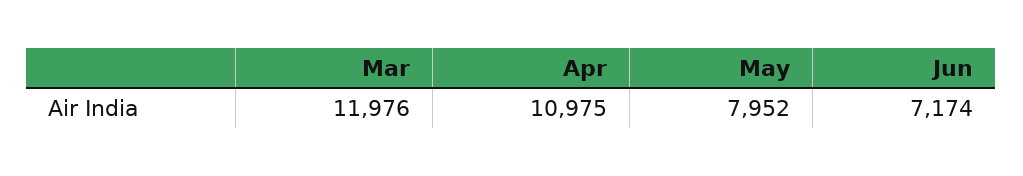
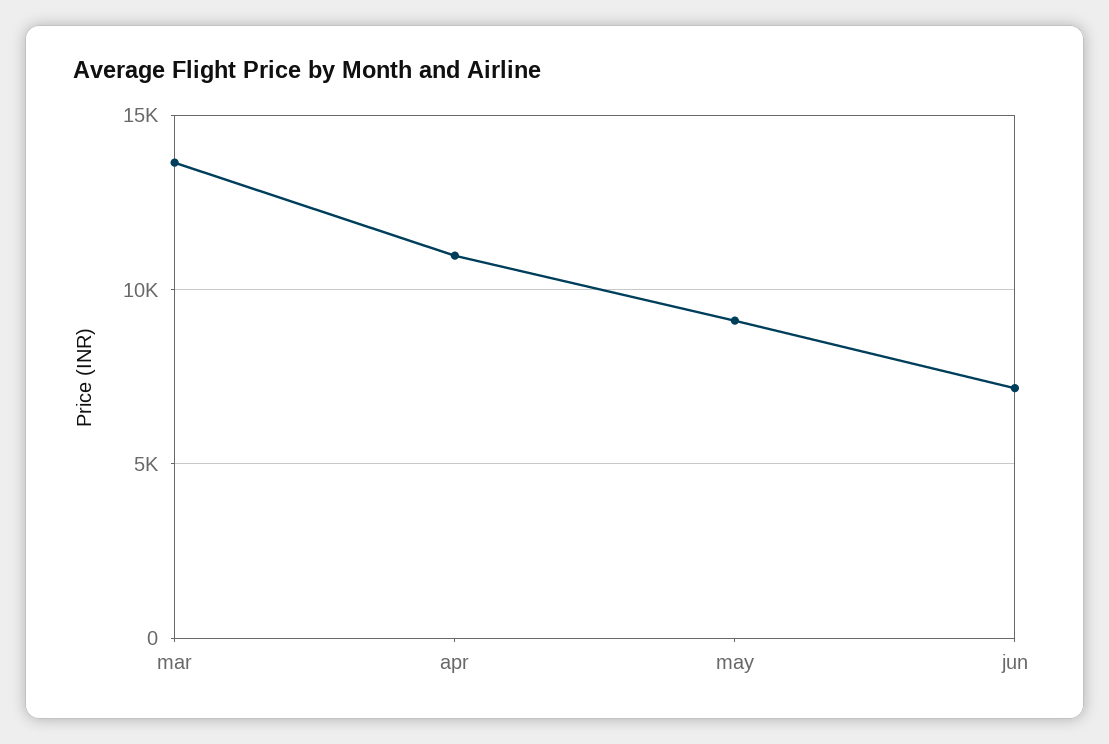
Mar: 11976 -> 13500
May: 7952 -> 9000

